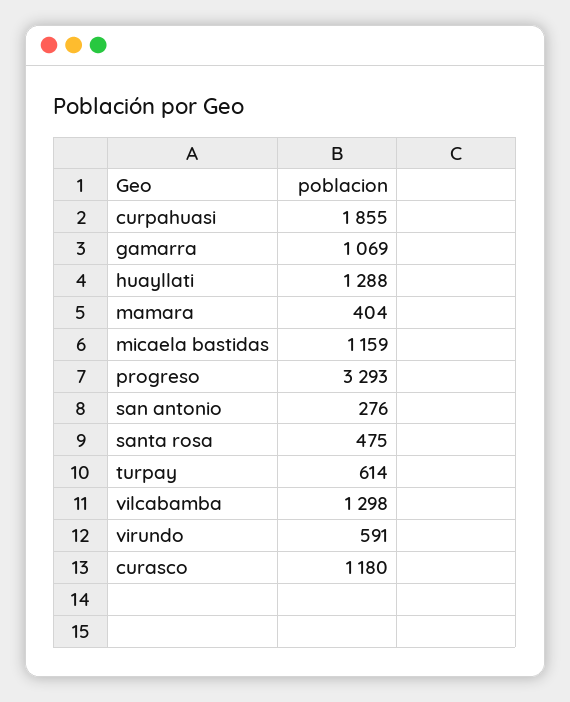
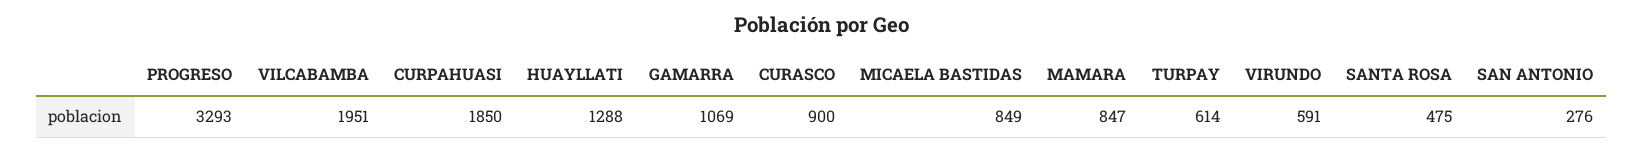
curpahuasi: 1855 -> 1850
mamara: 404 -> 847
micaela bastidas: 1159 -> 849
vilcabamba: 1298 -> 1951
curasco: 1180 -> 900

